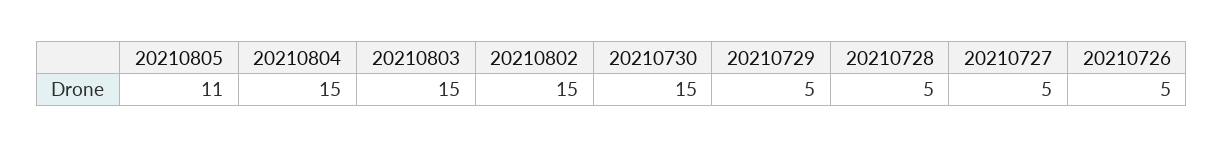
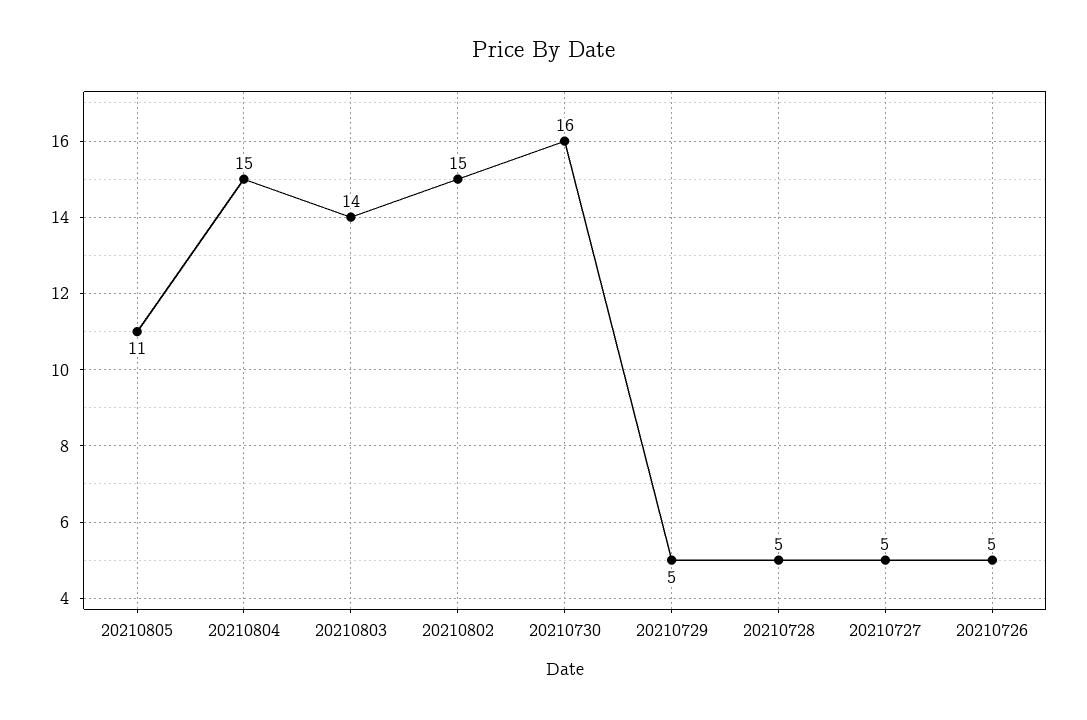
20210803: 15 -> 14
20210730: 15 -> 16

